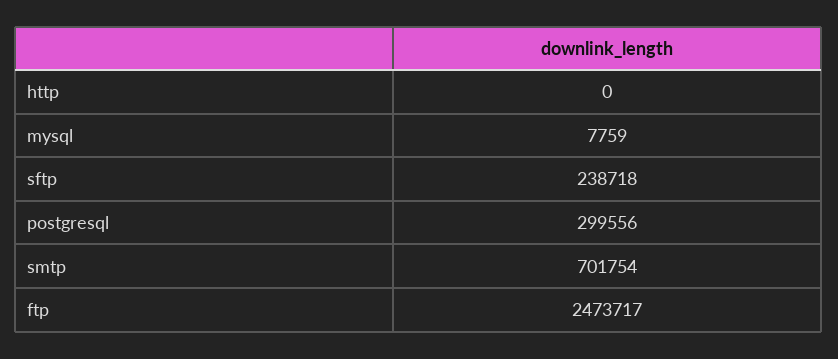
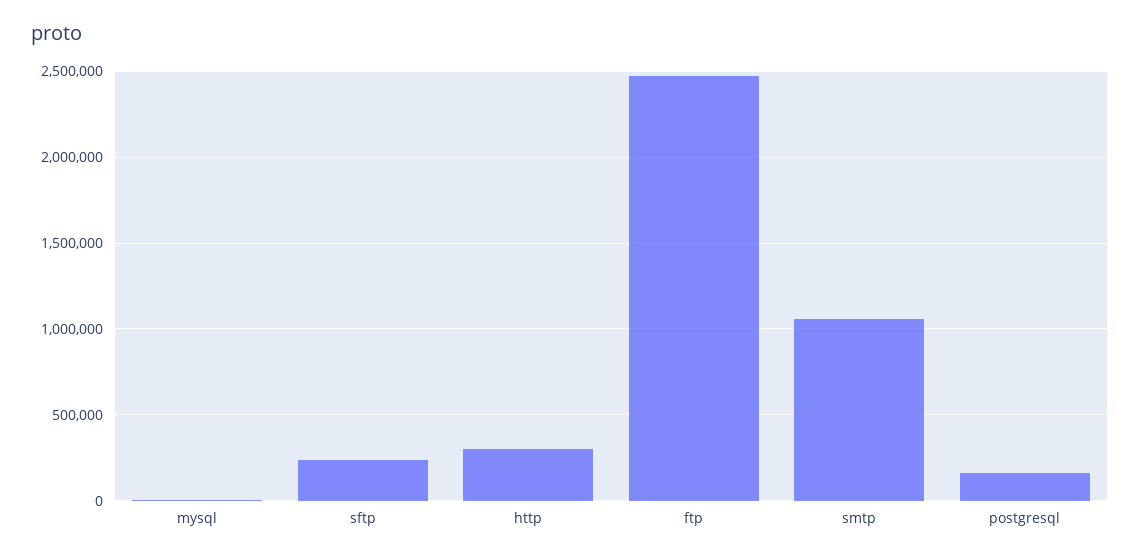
http: 0 -> 300000
postgresql: 299556 -> 150000
smtp: 701754 -> 1050000

